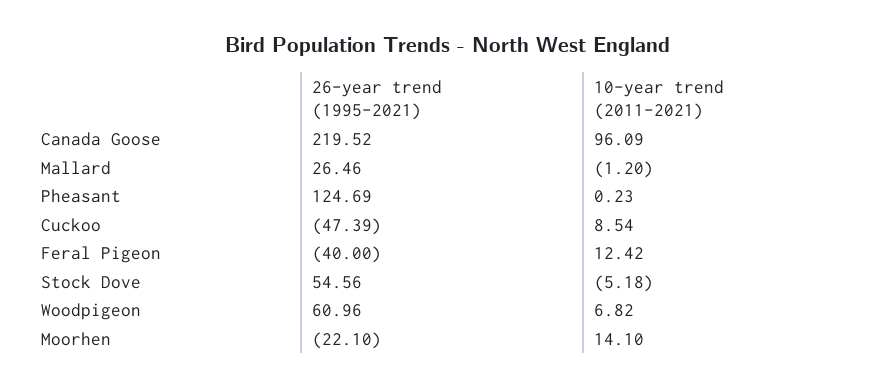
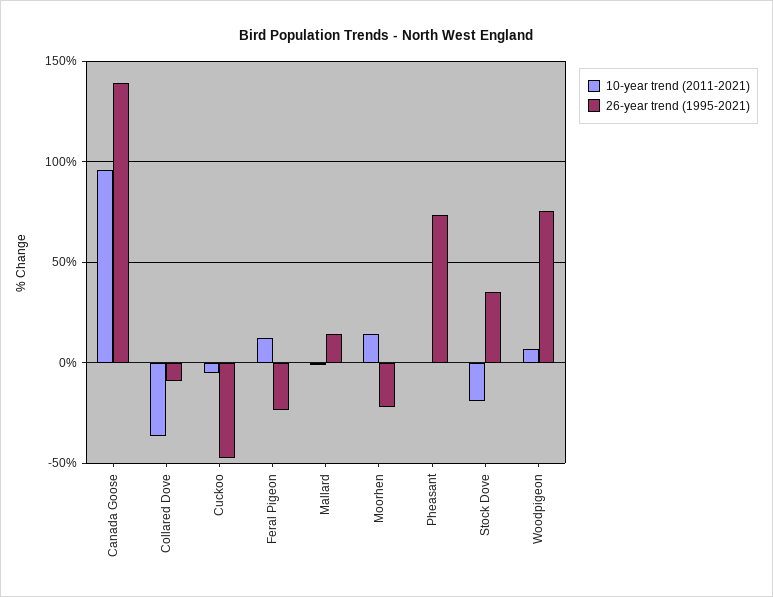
26-year trend (1995-2021), Canada Goose: 219.52 -> 140
26-year trend (1995-2021), Mallard: 26.46 -> 15
26-year trend (1995-2021), Pheasant: 124.69 -> 75
10-year trend (2011-2021), Cuckoo: 8.54 -> -5
26-year trend (1995-2021), Feral Pigeon: -40 -> -25
26-year trend (1995-2021), Stock Dove: 54.56 -> 35
10-year trend (2011-2021), Stock Dove: -5.18 -> -20
26-year trend (1995-2021), Woodpigeon: 60.96 -> 75
10-year trend (2011-2021), Collared Dove: none -> -35
26-year trend (1995-2021), Collared Dove: none -> -10

